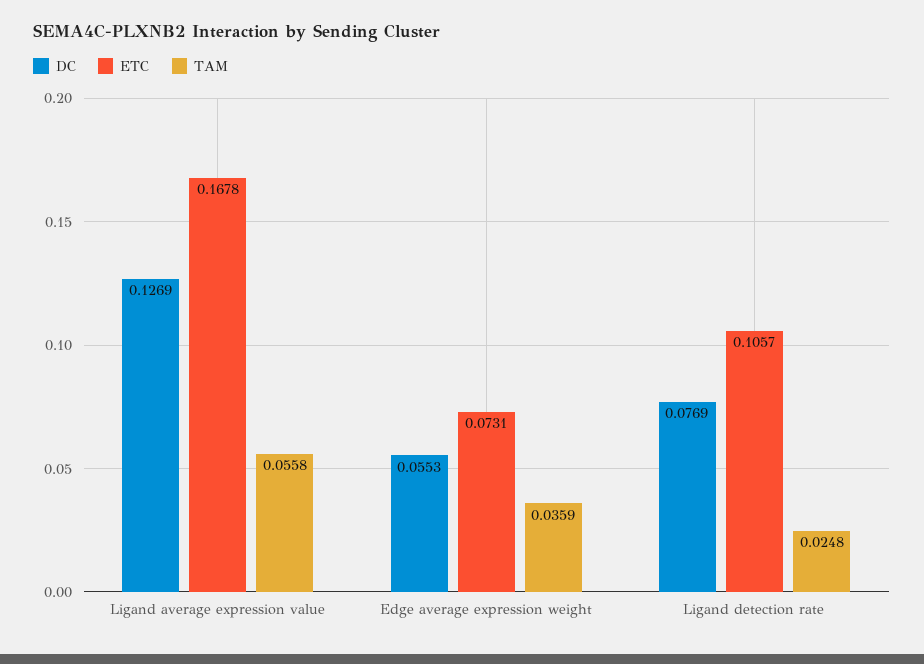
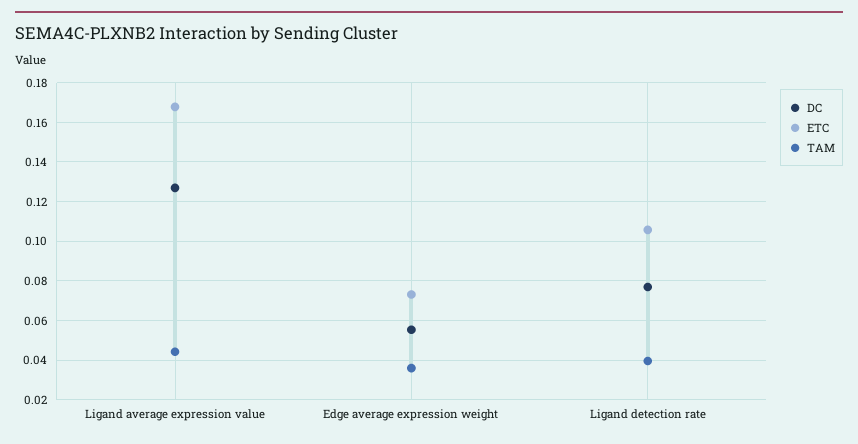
TAM, Ligand average expression value: 0.0558 -> 0.045
TAM, Ligand detection rate: 0.0248 -> 0.04

